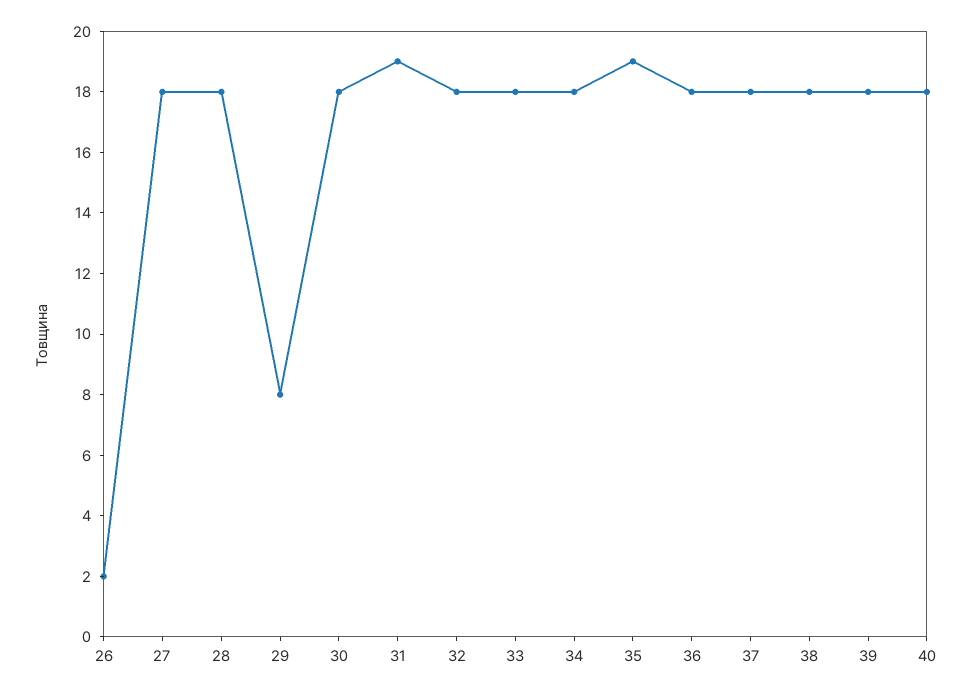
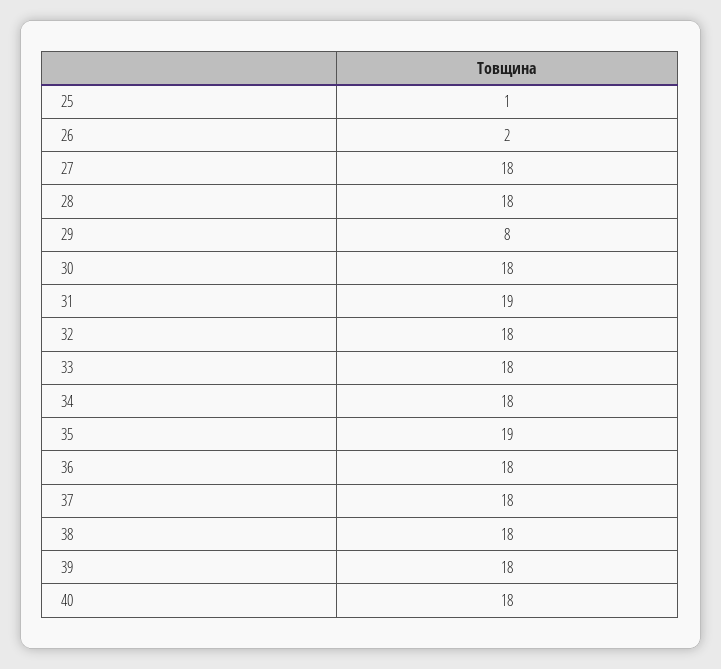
25: none -> 1

